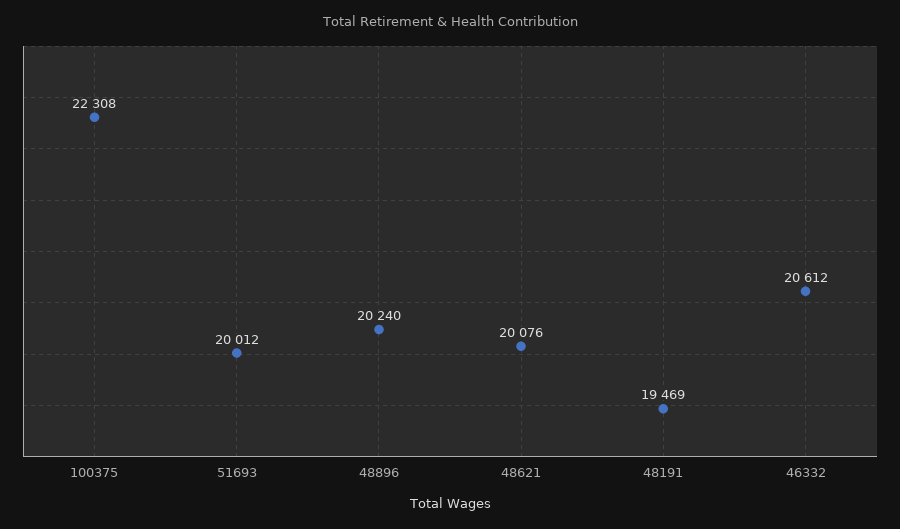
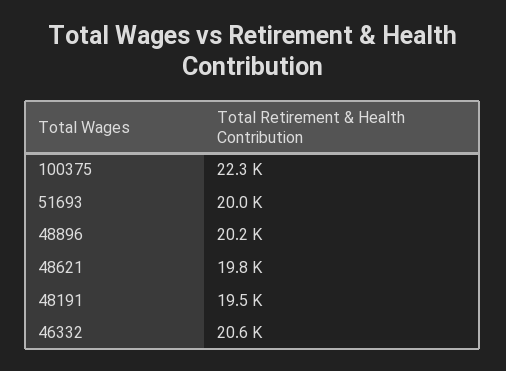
48621: 20076 -> 19800

